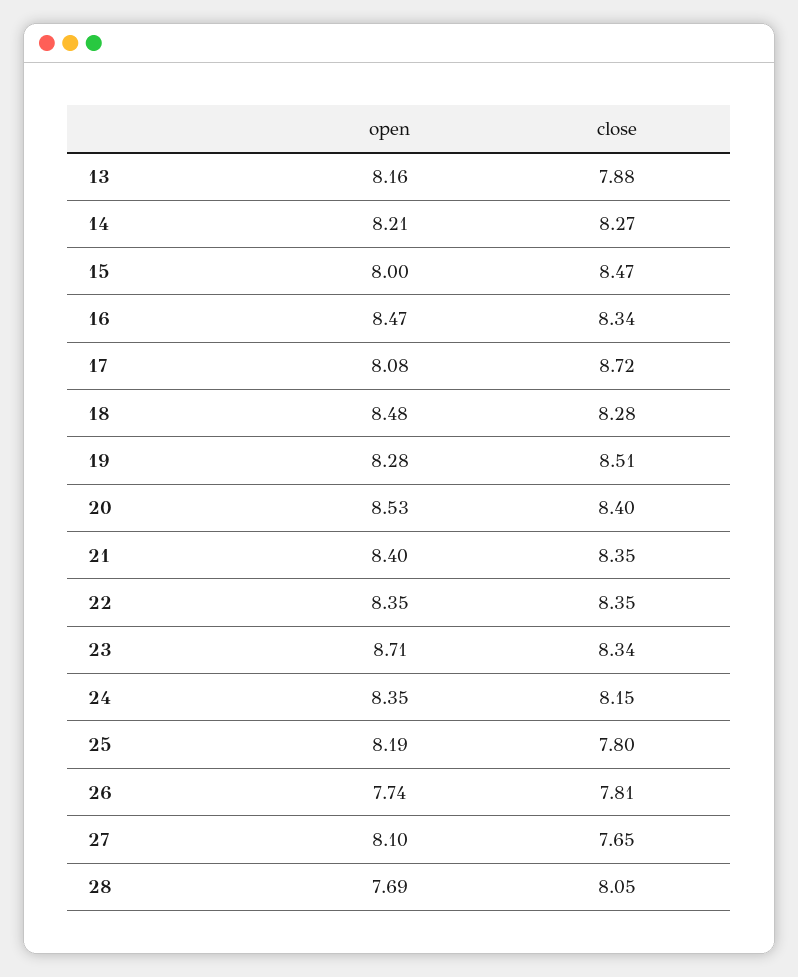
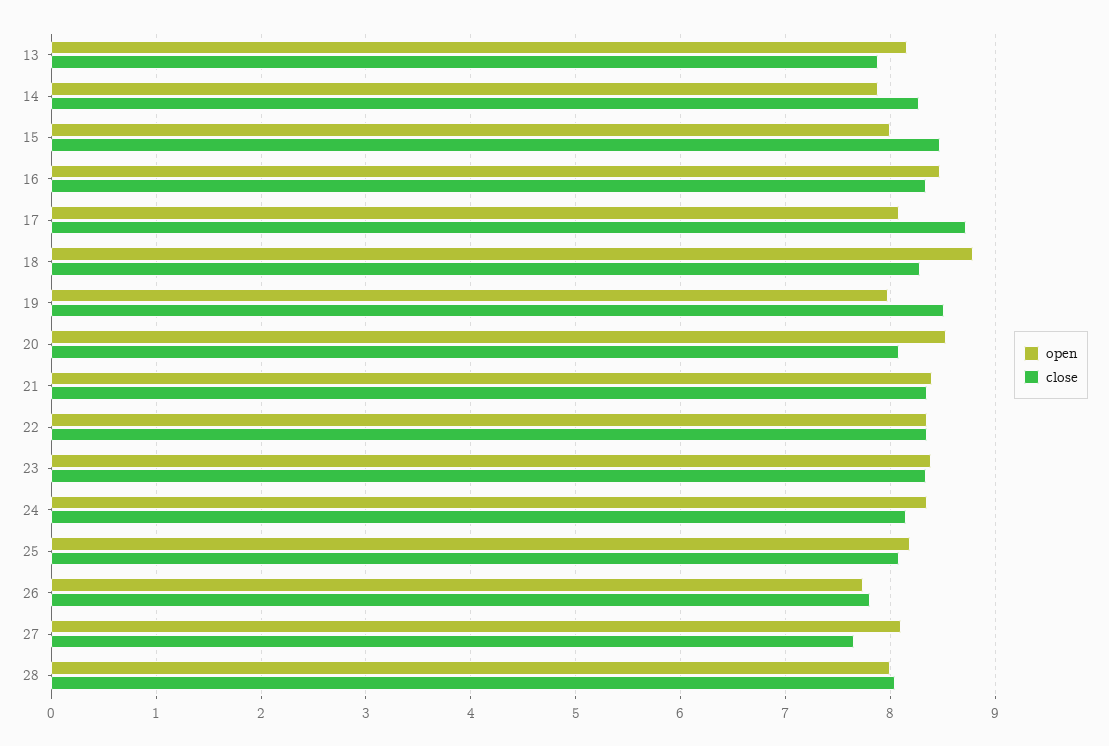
open, 14: 8.21 -> 7.9
open, 18: 8.48 -> 8.8
open, 19: 8.28 -> 8
close, 20: 8.4 -> 8.1
open, 23: 8.71 -> 8.4
close, 25: 7.8 -> 8.1
open, 28: 7.69 -> 8

